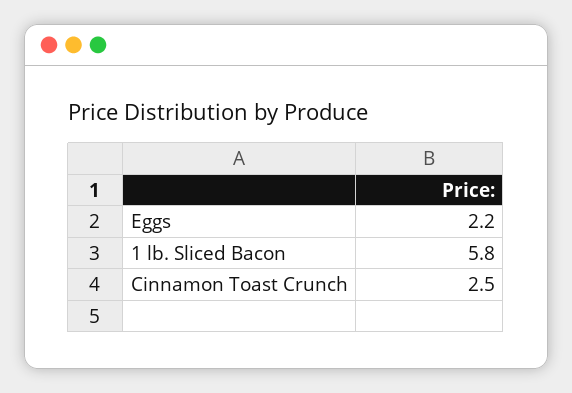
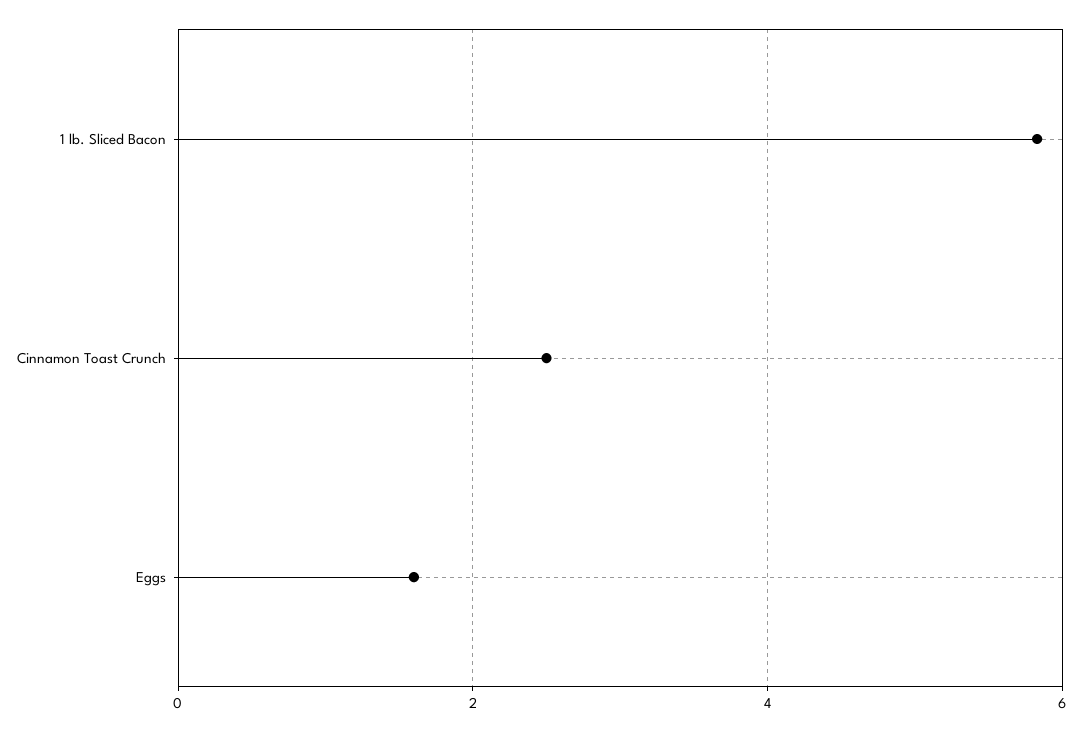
Eggs: 2.2 -> 1.6

